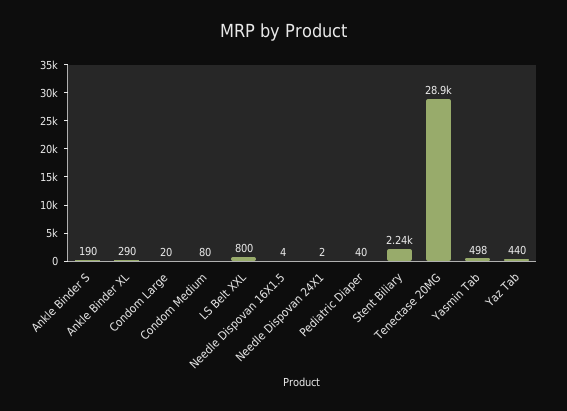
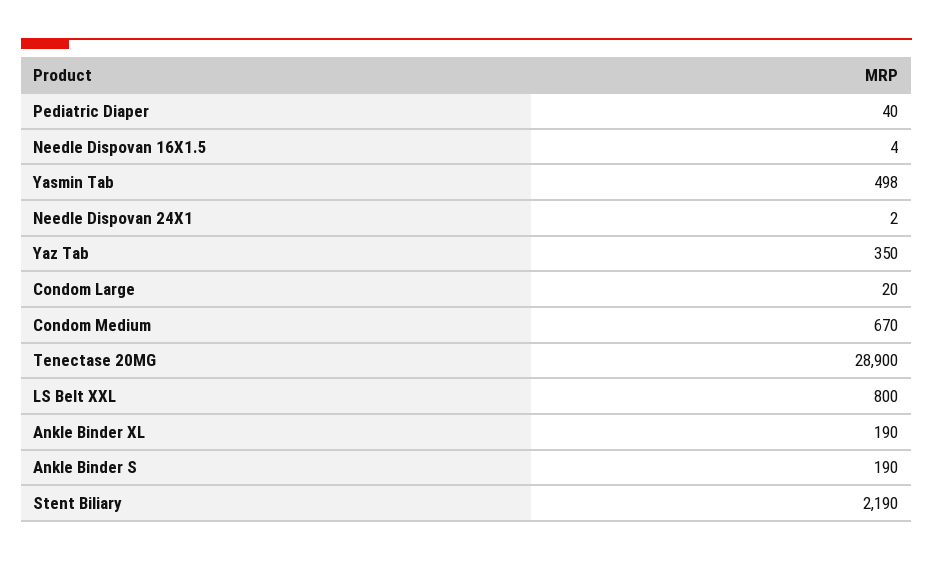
Ankle Binder XL: 290 -> 190
Condom Medium: 80 -> 670
Stent Biliary: 2240 -> 2190
Yaz Tab: 440 -> 350

